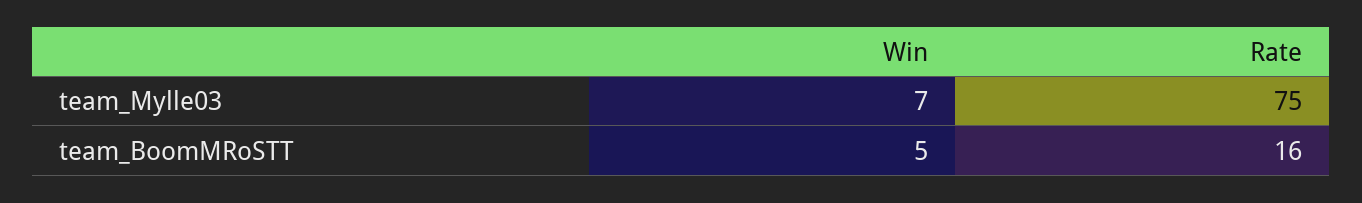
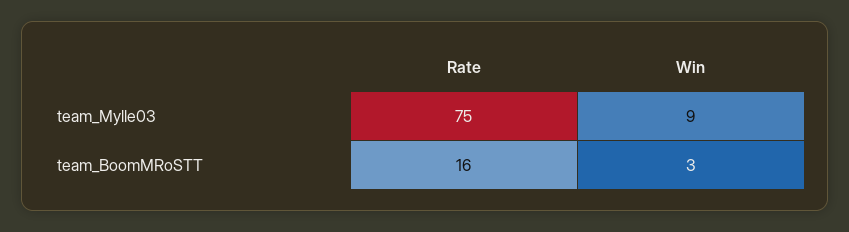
Win, team_Mylle03: 7 -> 9
Win, team_BoomMRoSTT: 5 -> 3

